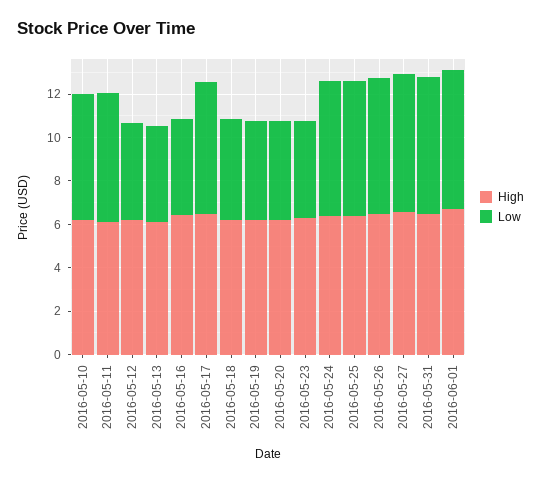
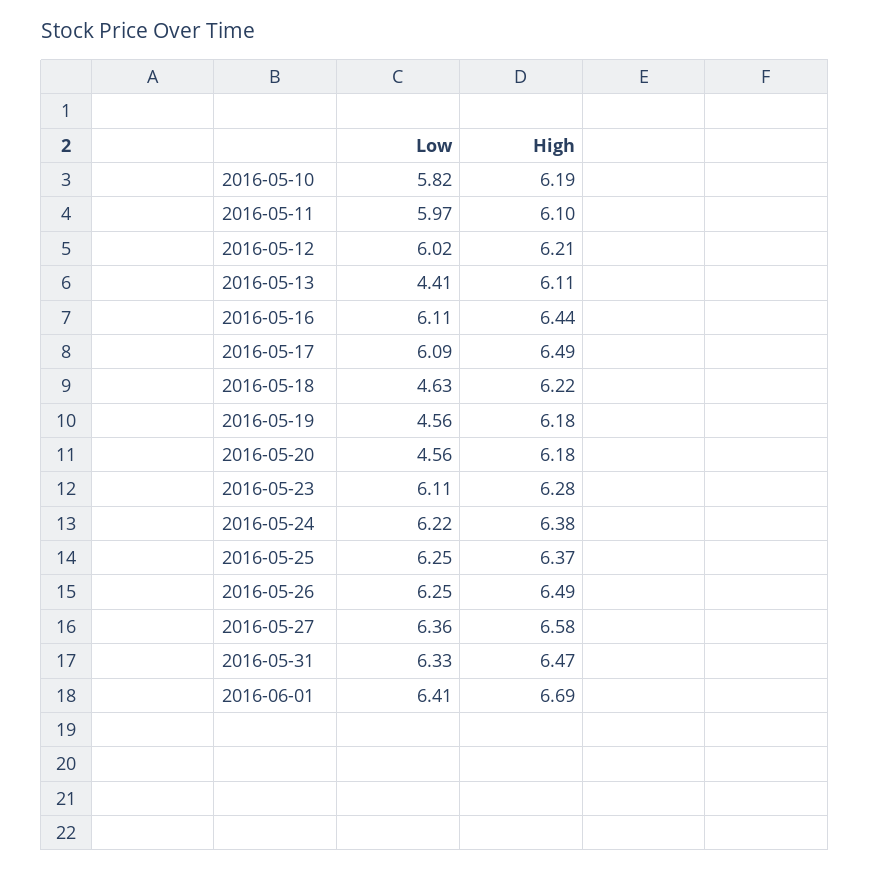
Low, 2016-05-12: 4.5 -> 6.02
Low, 2016-05-16: 4.5 -> 6.11
Low, 2016-05-23: 4.5 -> 6.11

